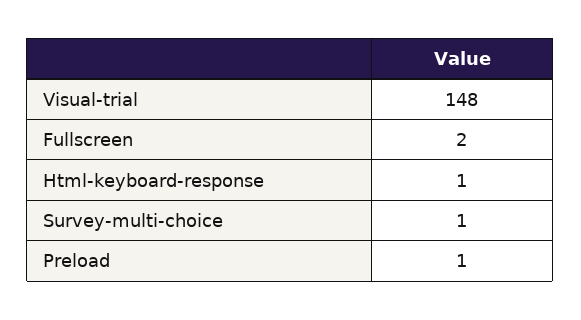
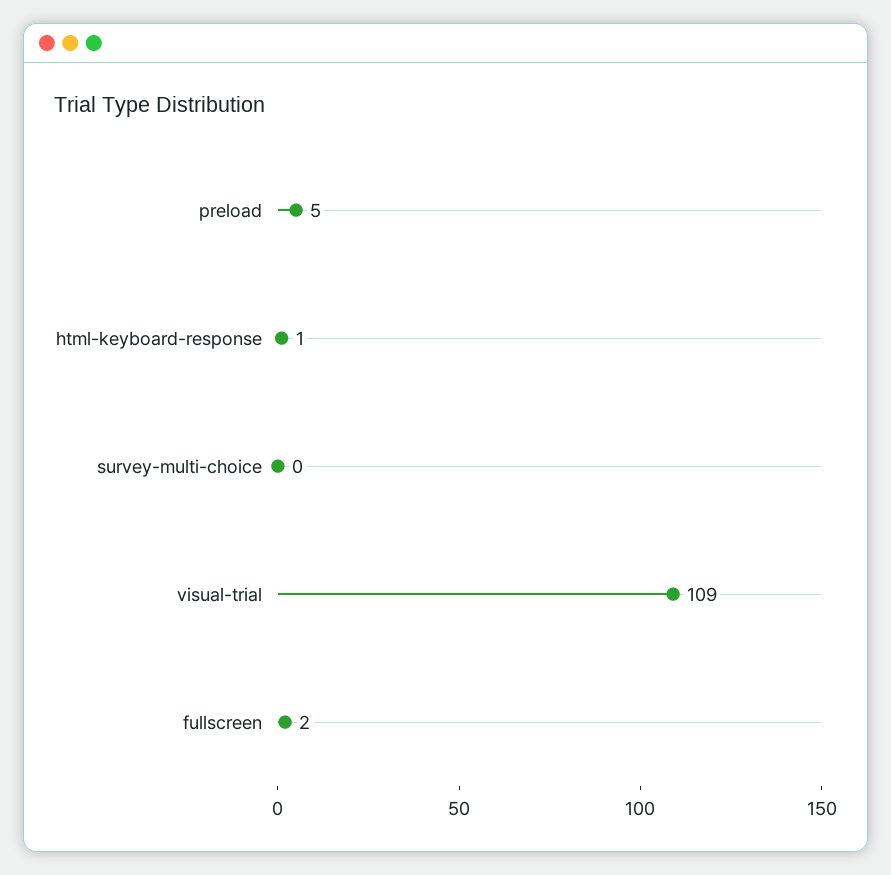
Visual-trial: 148 -> 109
Survey-multi-choice: 1 -> 0
Preload: 1 -> 5

